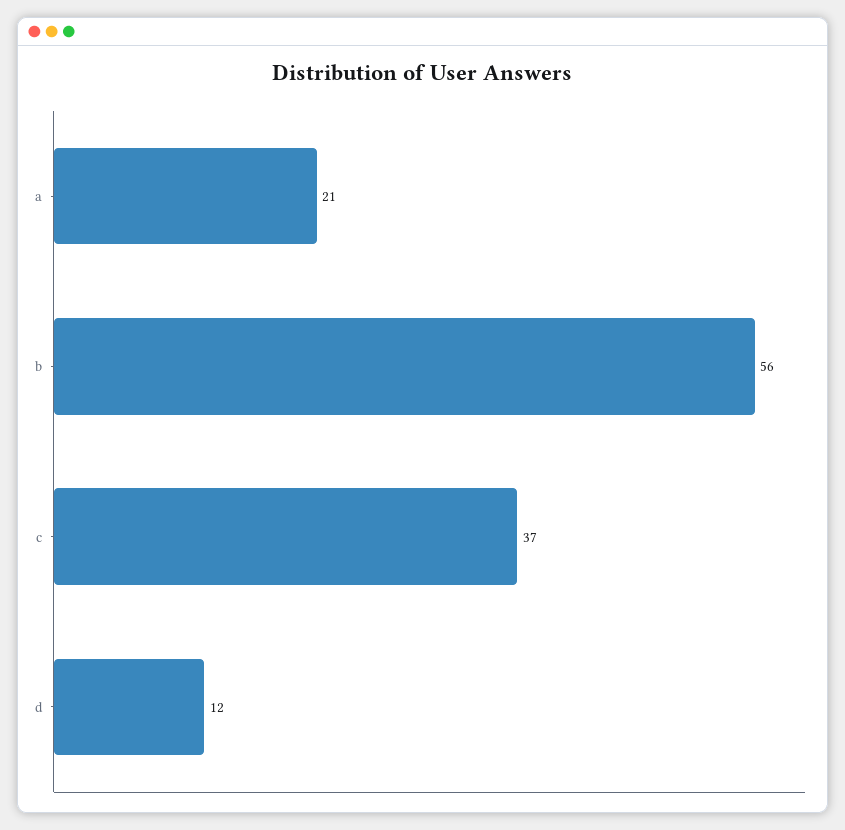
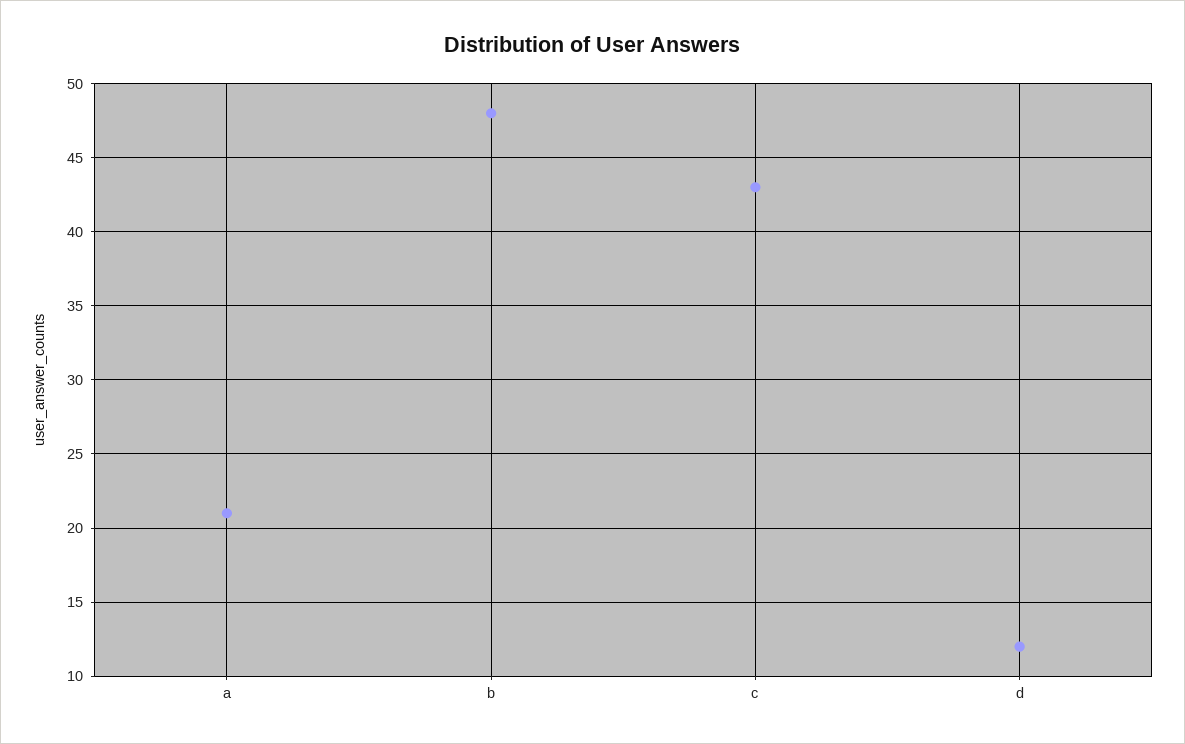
b: 56 -> 48
c: 37 -> 43

